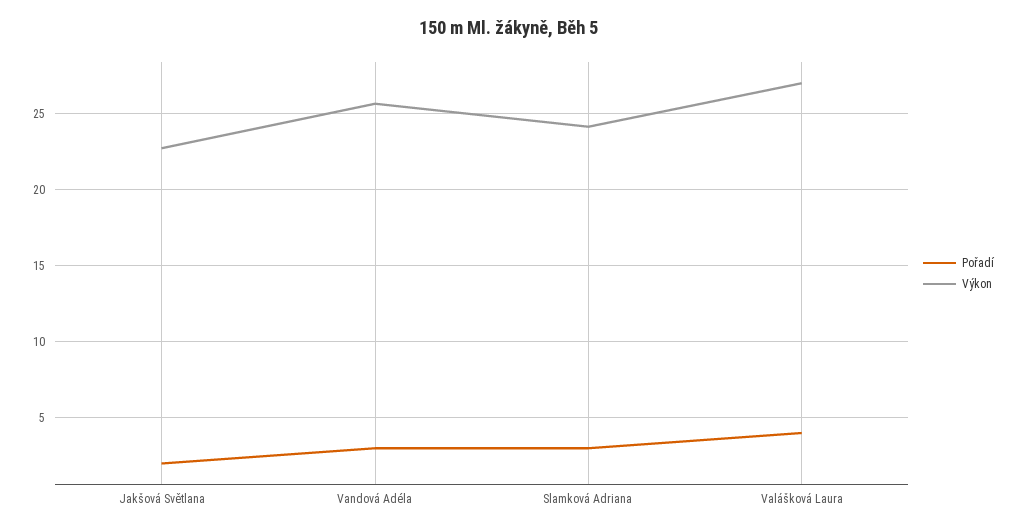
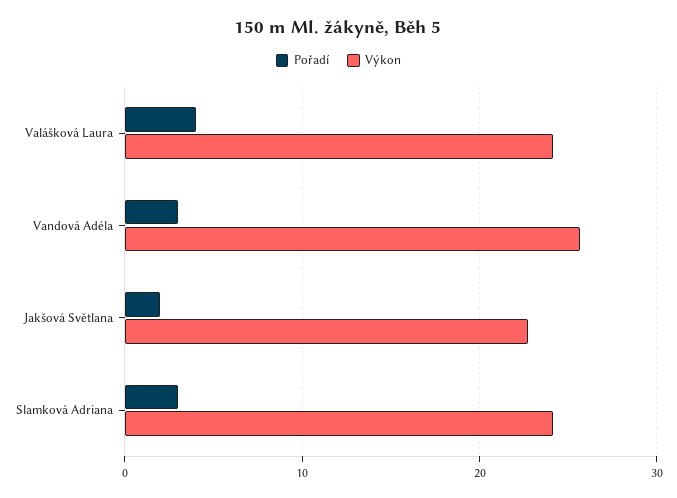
Výkon, Valášková Laura: 27 -> 24

